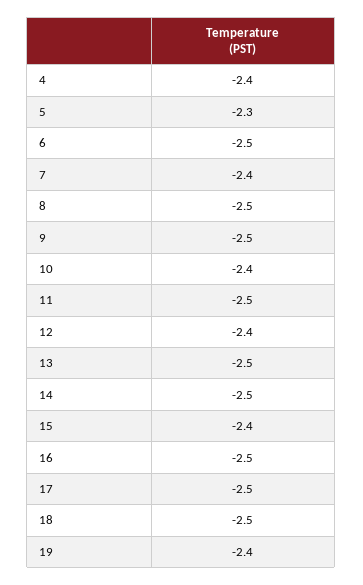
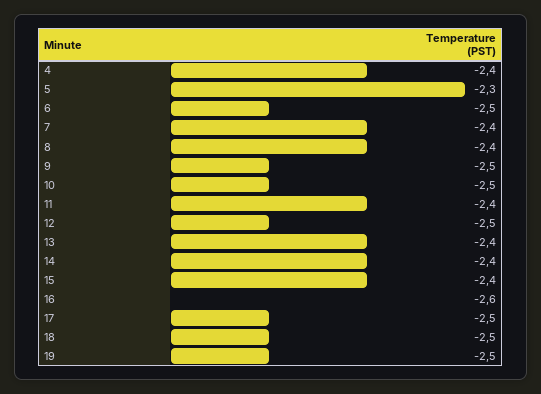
8: -2.5 -> -2.4
10: -2.4 -> -2.5
11: -2.5 -> -2.4
12: -2.4 -> -2.5
13: -2.5 -> -2.4
14: -2.5 -> -2.4
16: -2.5 -> -2.6
19: -2.4 -> -2.5

